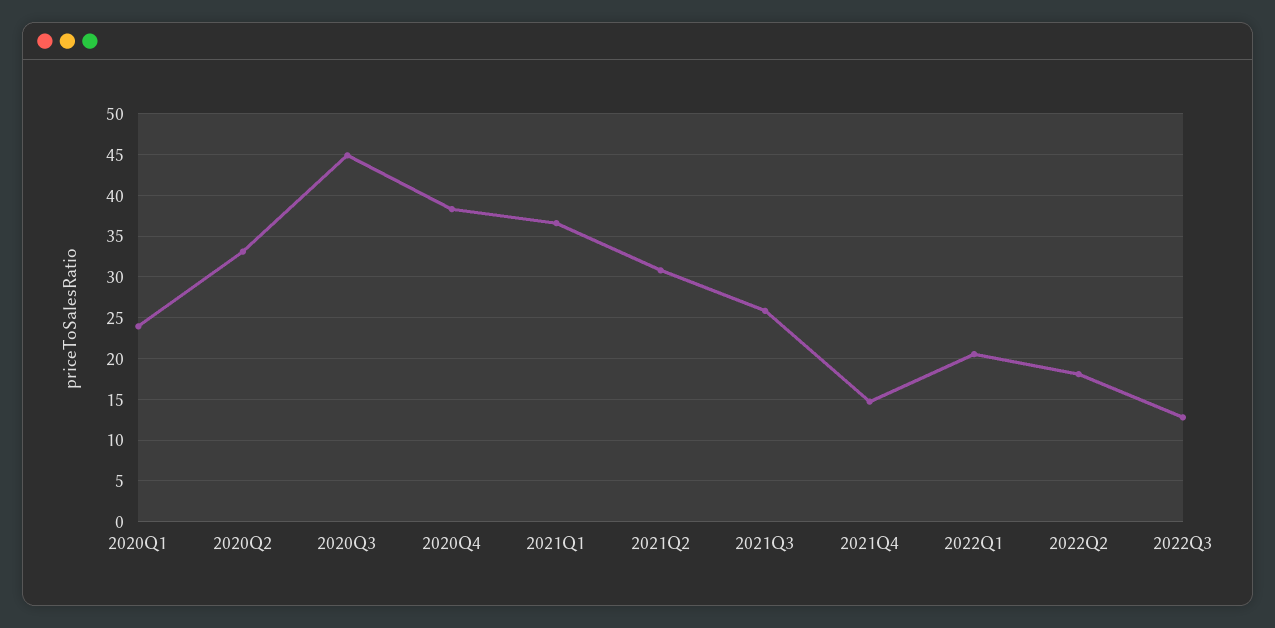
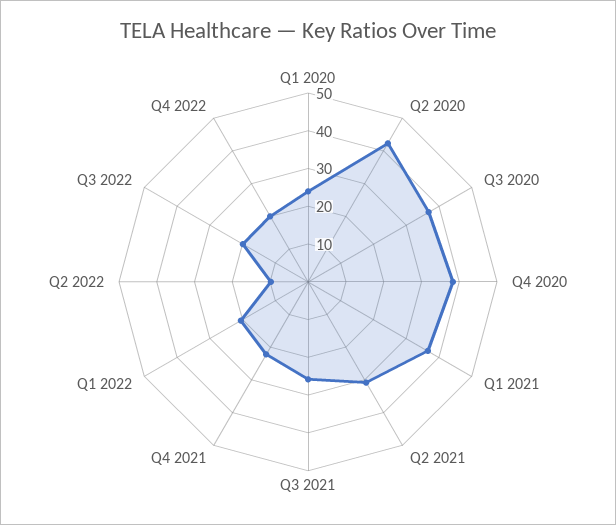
2020Q2: 33 -> 42.5
2020Q3: 45 -> 37.5
2021Q4: 15 -> 22.5
2022Q2: 18 -> 10
2022Q3: 13 -> 20
Q4 2022: none -> 20

